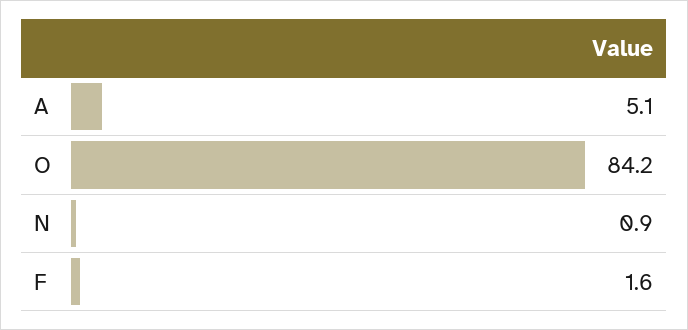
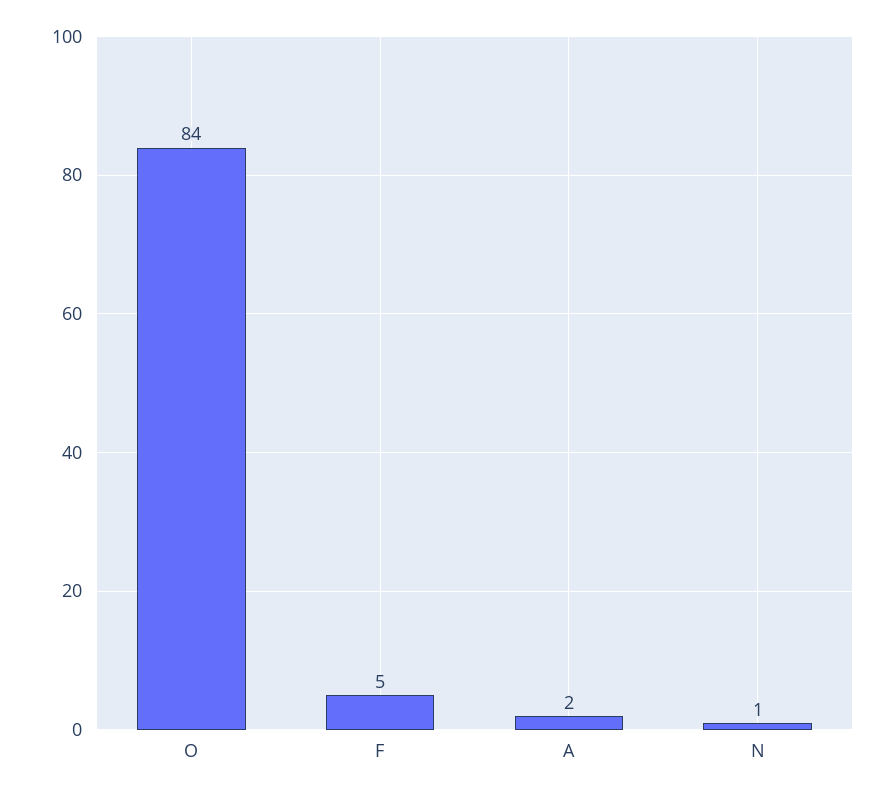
A: 5.1 -> 2
F: 1.6 -> 5

